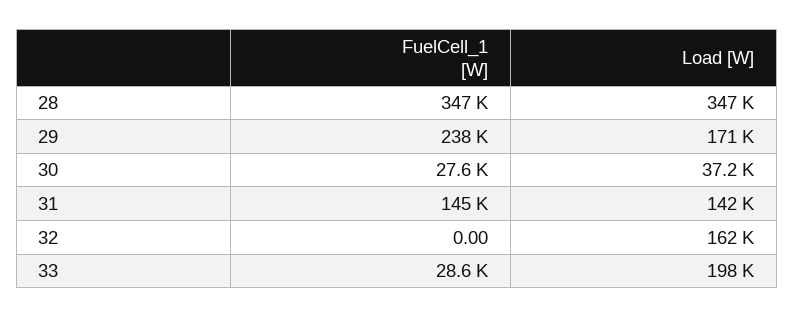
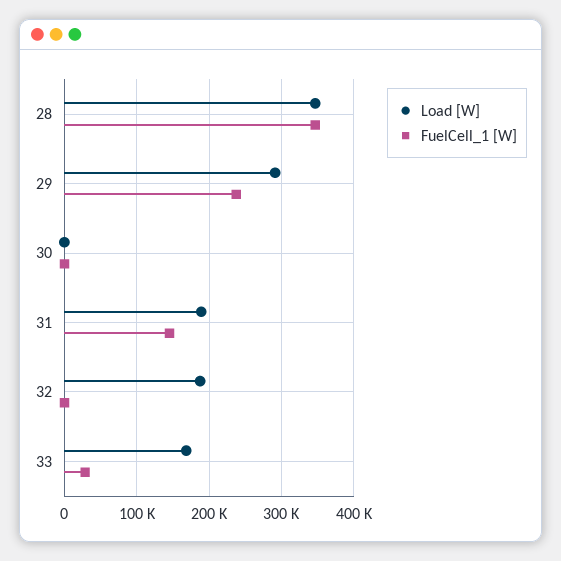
Load [W], 29: 171000 -> 290000
FuelCell_1 [W], 30: 27600 -> 0
Load [W], 30: 37200 -> 0
Load [W], 31: 142000 -> 190000
Load [W], 32: 162000 -> 190000
Load [W], 33: 198000 -> 170000

